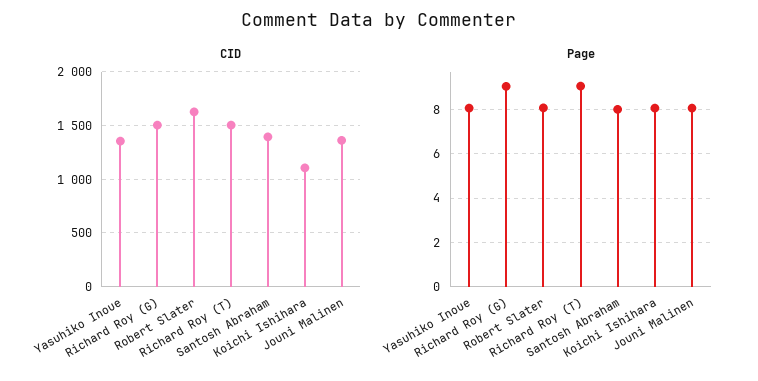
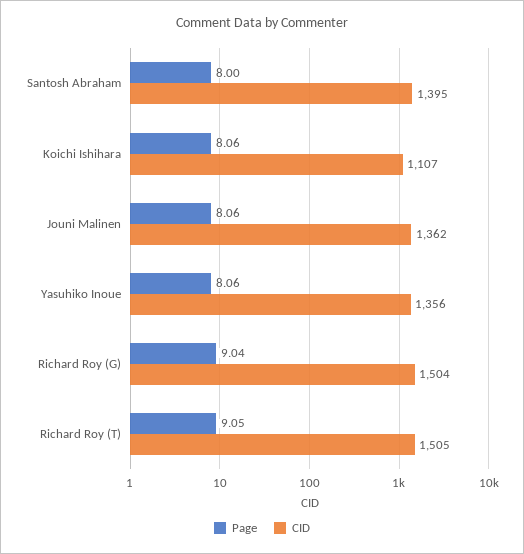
CID, Robert Slater: 1600 -> none
Page, Robert Slater: 8 -> none

